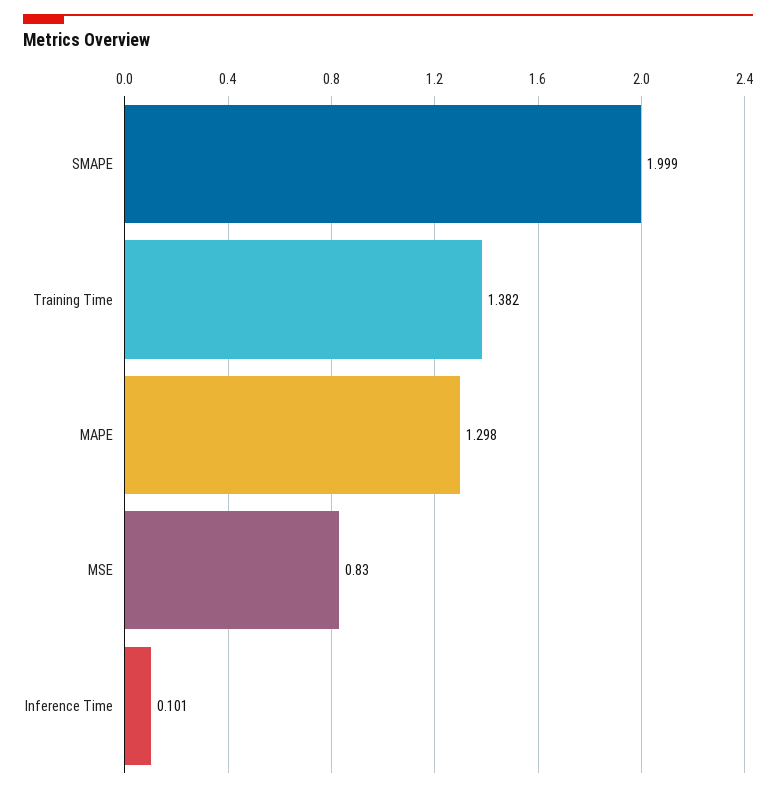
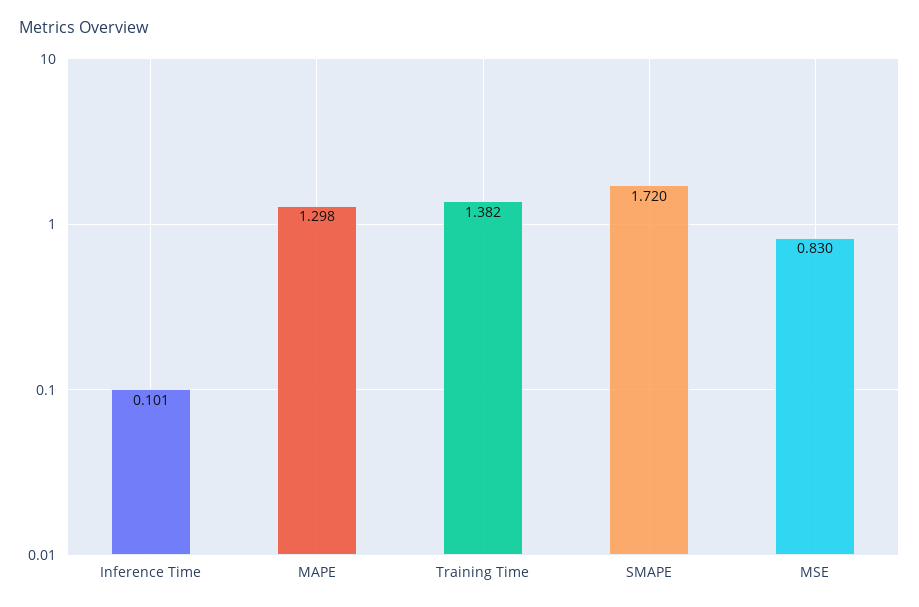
SMAPE: 1.999 -> 1.72

